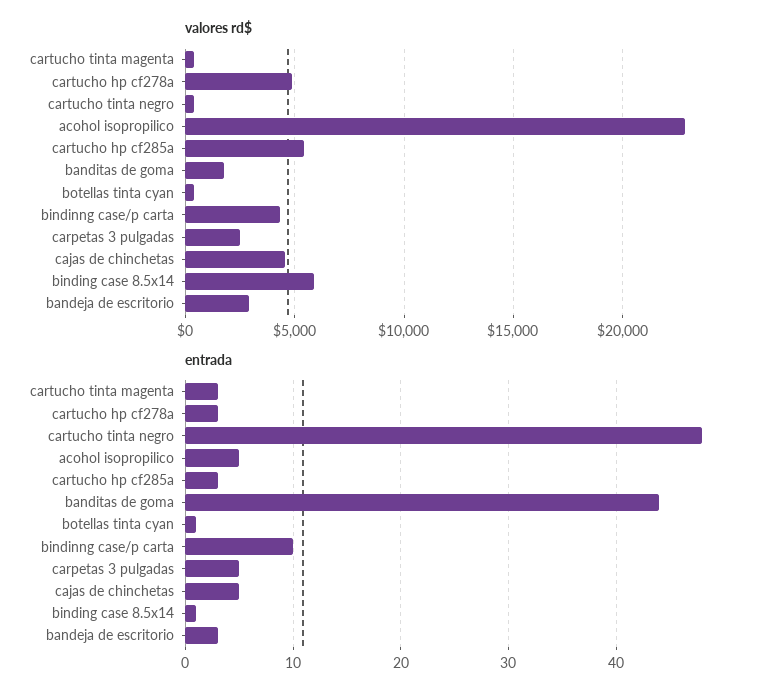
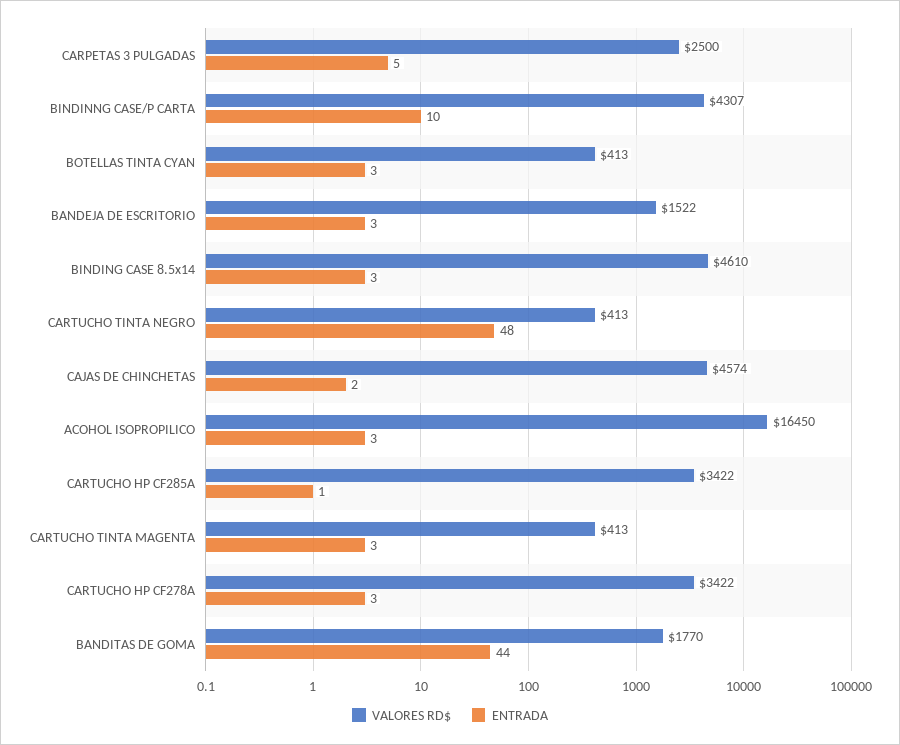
valores rd$, cartucho hp cf278a: 5000 -> 3422
valores rd$, acohol isopropilico: 23000 -> 16450
valores rd$, cartucho hp cf285a: 5500 -> 3422
valores rd$, binding case 8.5x14: 6000 -> 4610
valores rd$, bandeja de escritorio: 3000 -> 1522
entrada, acohol isopropilico: 5 -> 3
entrada, cartucho hp cf285a: 3 -> 1
entrada, botellas tinta cyan: 1 -> 3
entrada, cajas de chinchetas: 5 -> 2
entrada, binding case 8.5x14: 1 -> 3

